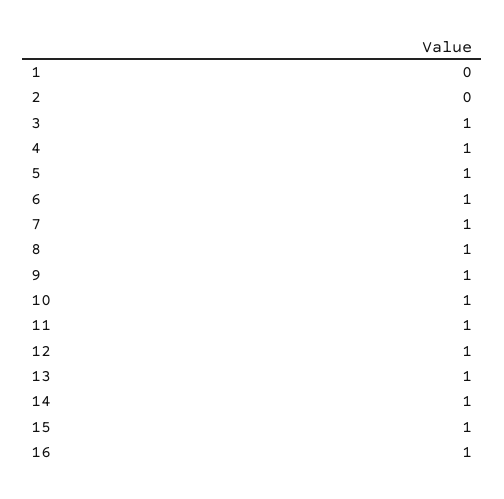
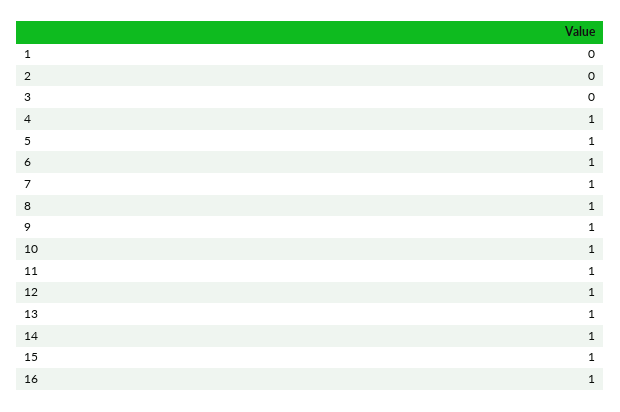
3: 1 -> 0

